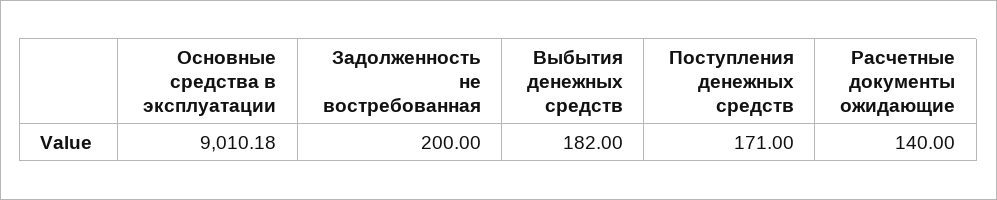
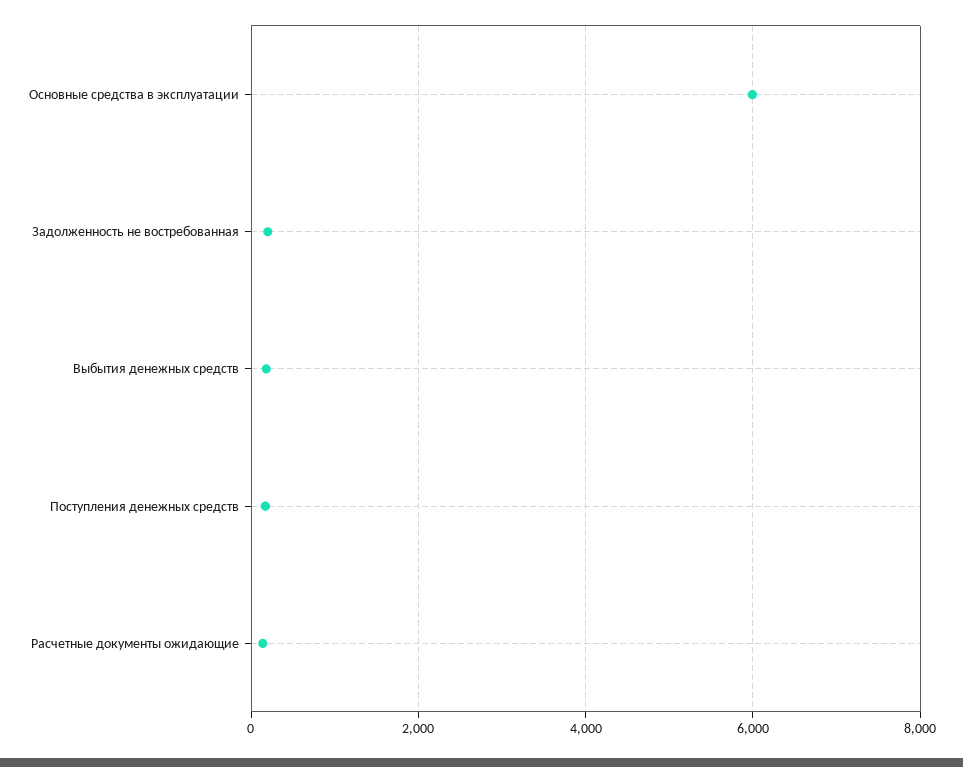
Основные средства в эксплуатации: 9010.18 -> 6000

